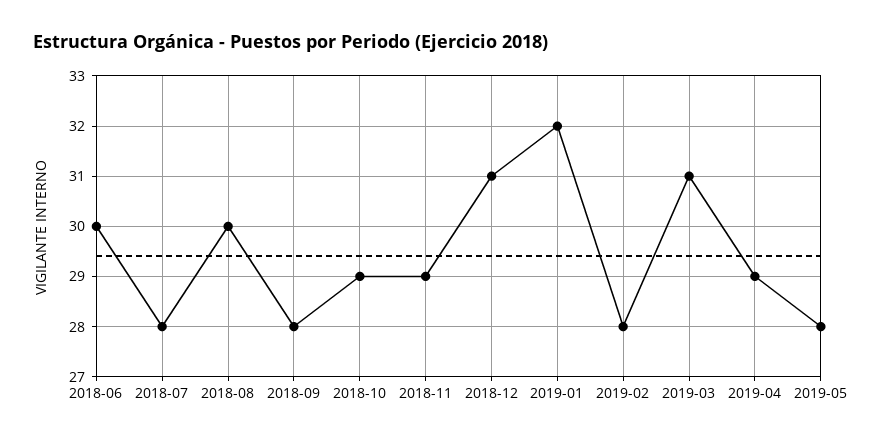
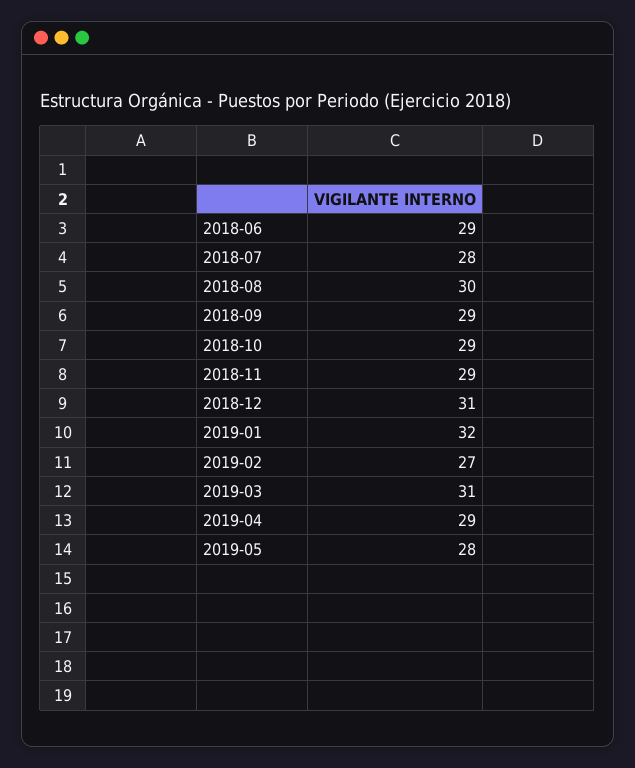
2018-06: 30 -> 29
2018-09: 28 -> 29
2019-02: 28 -> 27

